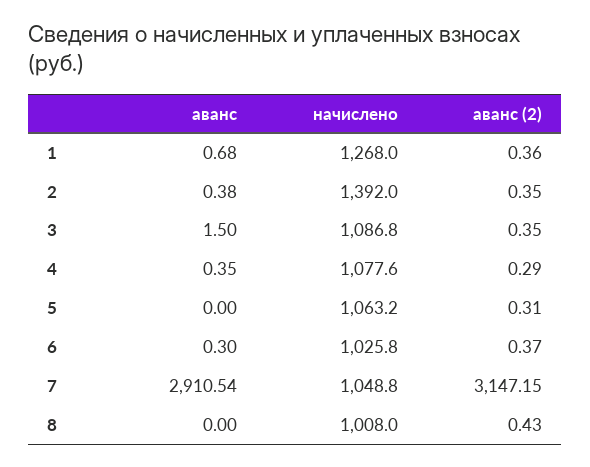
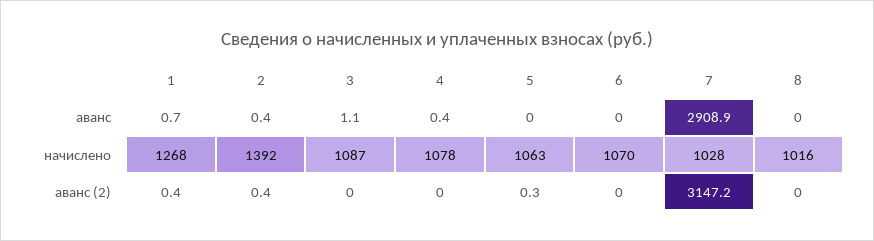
аванс, 3: 1.5 -> 1.1
аванс (2), 3: 0.35 -> 0
аванс (2), 4: 0.29 -> 0
аванс, 6: 0.3 -> 0
начислено, 6: 1025.8 -> 1070
аванс (2), 6: 0.37 -> 0
аванс, 7: 2910.54 -> 2908.9
начислено, 7: 1048.8 -> 1028
начислено, 8: 1008 -> 1016
аванс (2), 8: 0.43 -> 0

